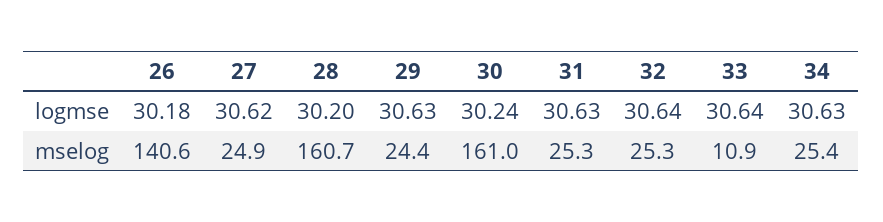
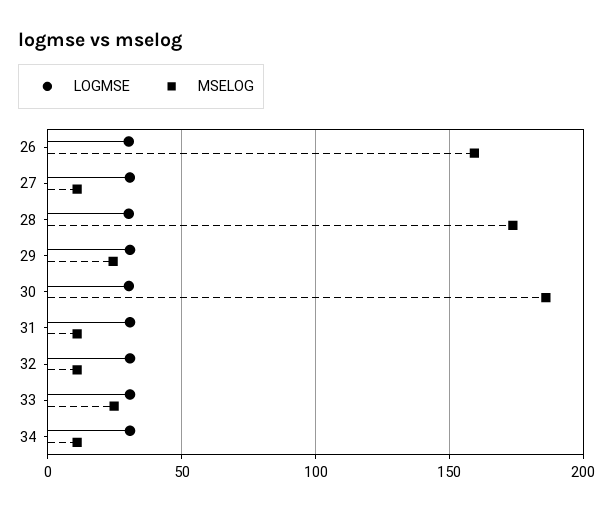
mselog, 26: 140.6 -> 160
mselog, 27: 24.9 -> 10
mselog, 28: 160.7 -> 175
mselog, 30: 161 -> 185
mselog, 31: 25.3 -> 10
mselog, 32: 25.3 -> 10
mselog, 33: 10.9 -> 25
mselog, 34: 25.4 -> 10

